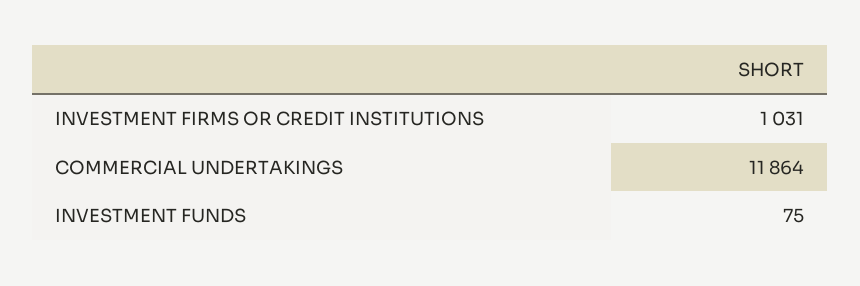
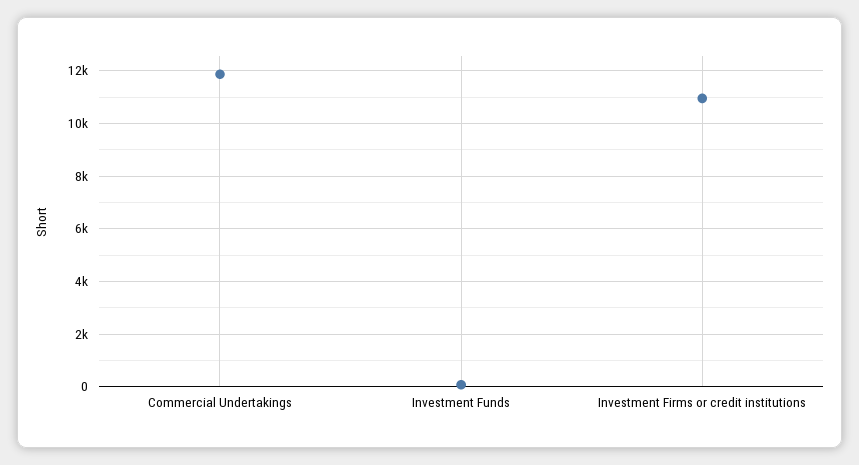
INVESTMENT FIRMS OR CREDIT INSTITUTIONS: 1031 -> 11000

